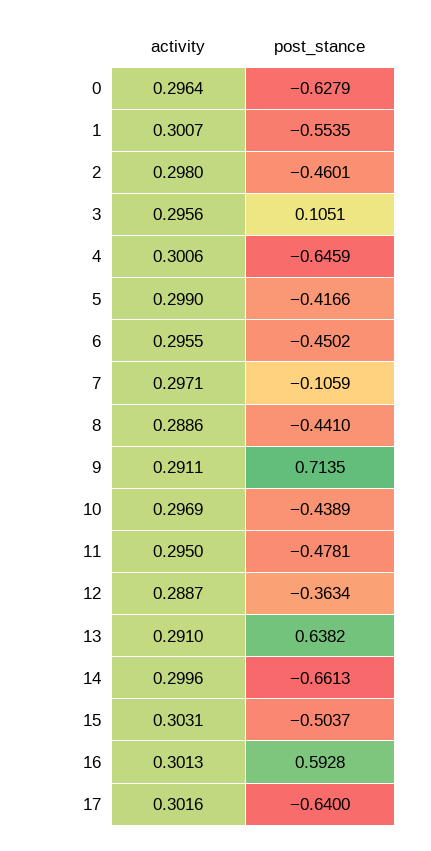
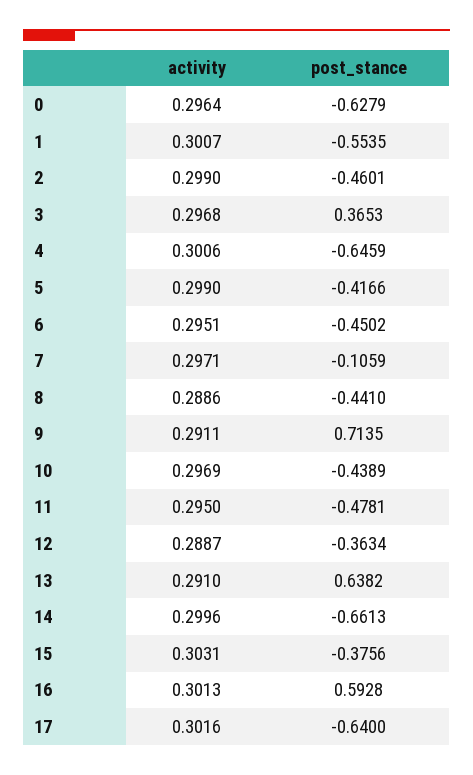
activity, 2: 0.298 -> 0.299
activity, 3: 0.2956 -> 0.2968
post_stance, 3: 0.1051 -> 0.3653
activity, 6: 0.2955 -> 0.2951
post_stance, 15: -0.5037 -> -0.3756

